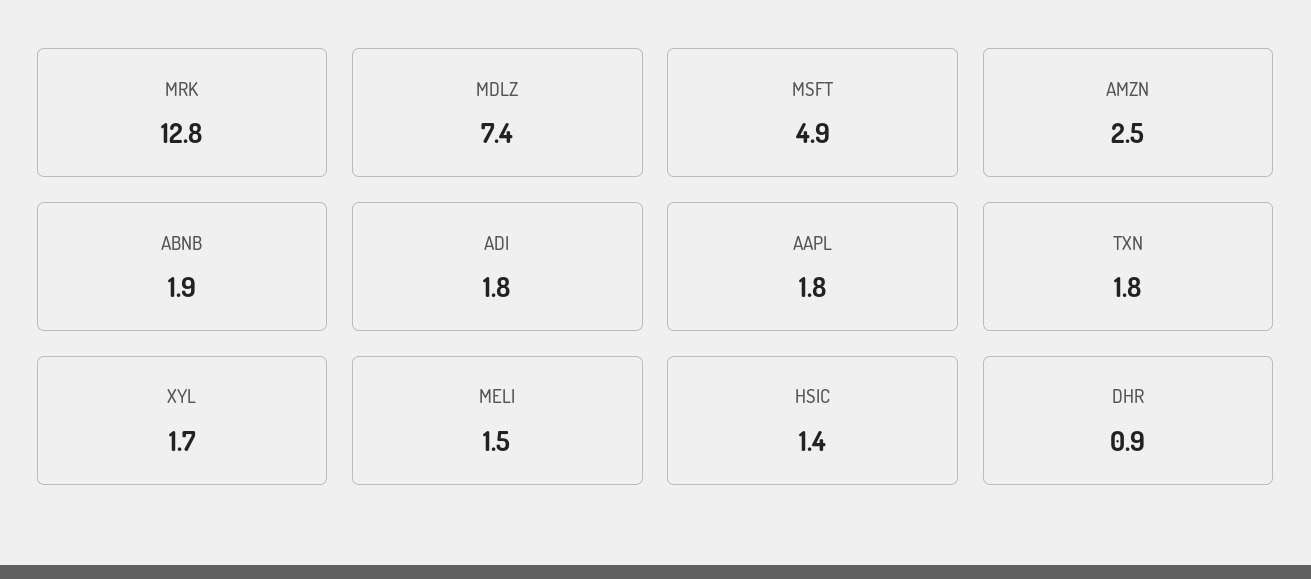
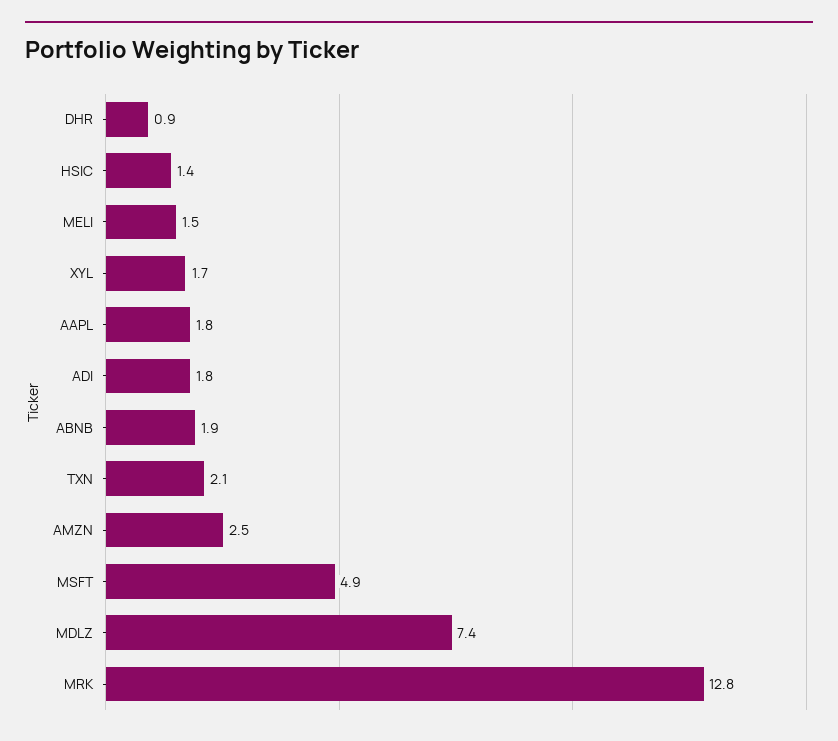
TXN: 1.8 -> 2.1

